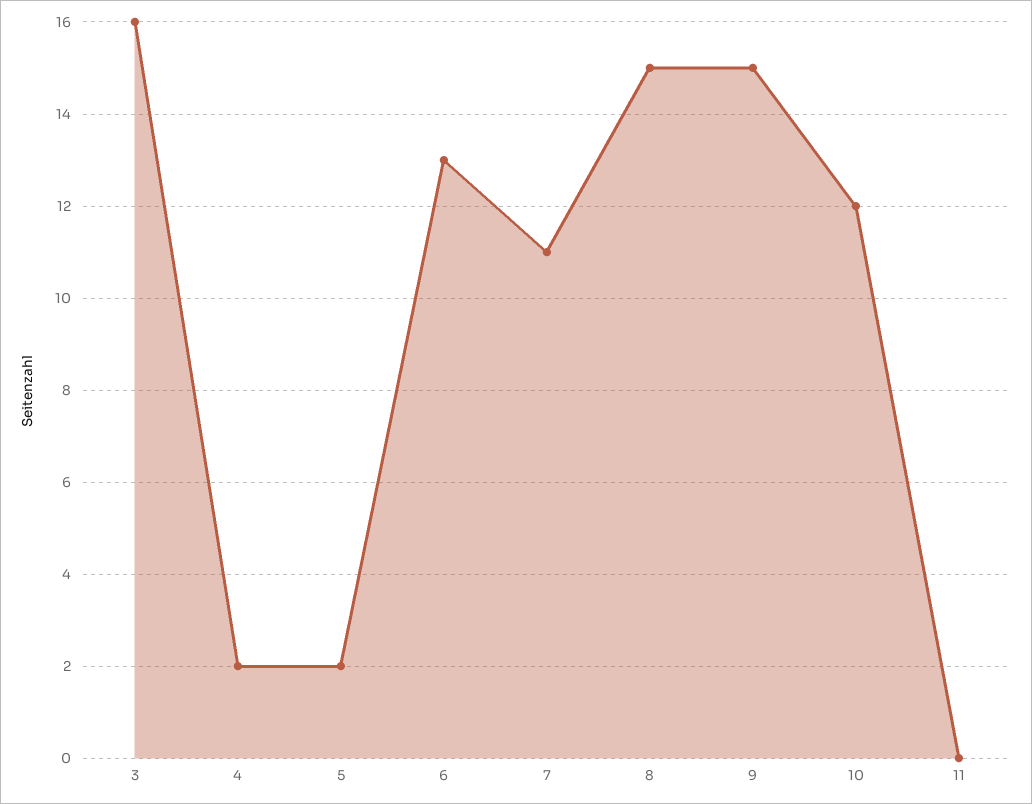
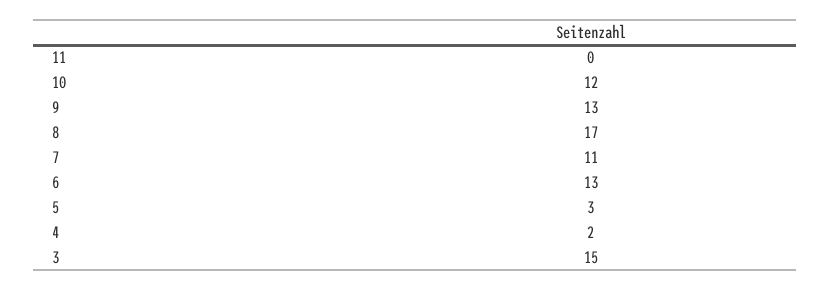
3: 16 -> 15
5: 2 -> 3
8: 15 -> 17
9: 15 -> 13

